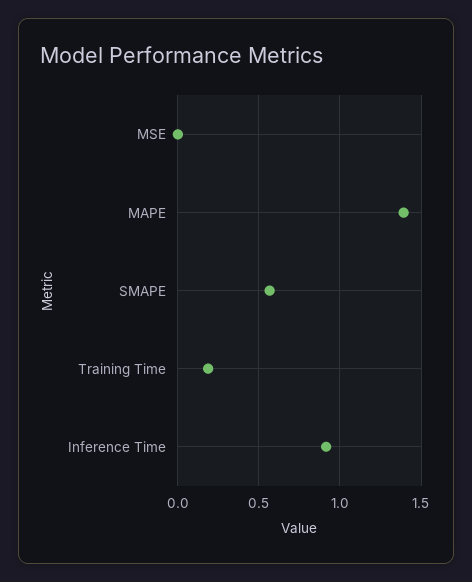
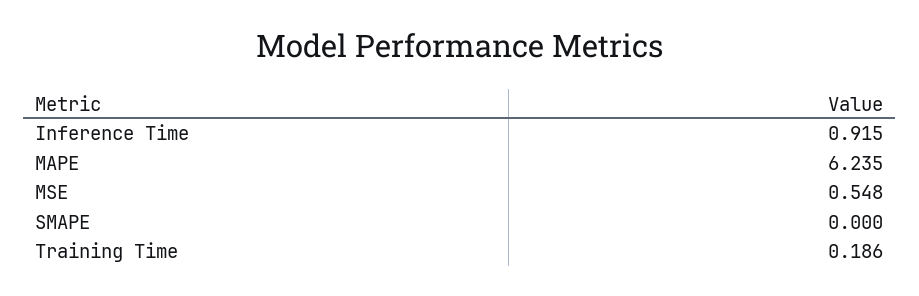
MSE: 0 -> 0.548
MAPE: 1.4 -> 6.235
SMAPE: 0.55 -> 0

